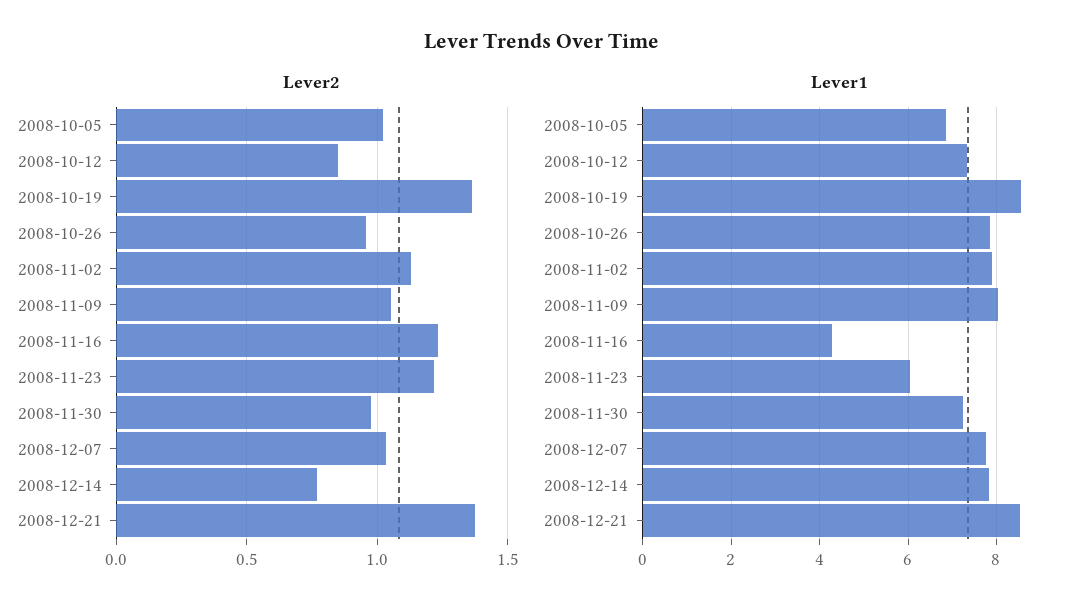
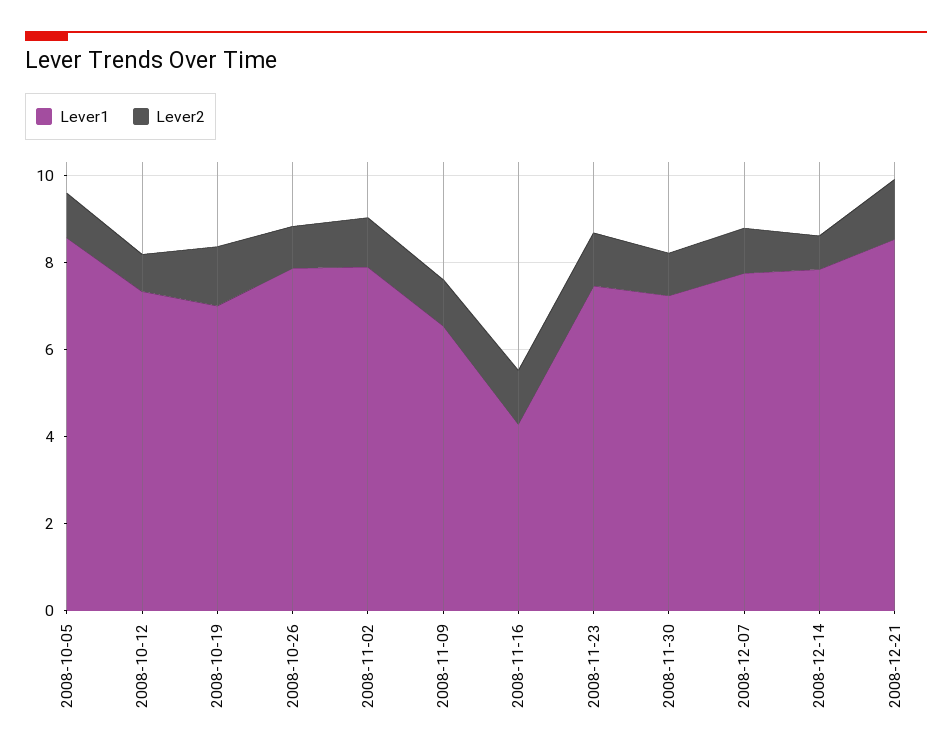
Lever1, 2008-10-05: 6.8 -> 8.5
Lever1, 2008-10-19: 8.6 -> 7
Lever1, 2008-11-09: 8 -> 6.5
Lever1, 2008-11-23: 6 -> 7.5

